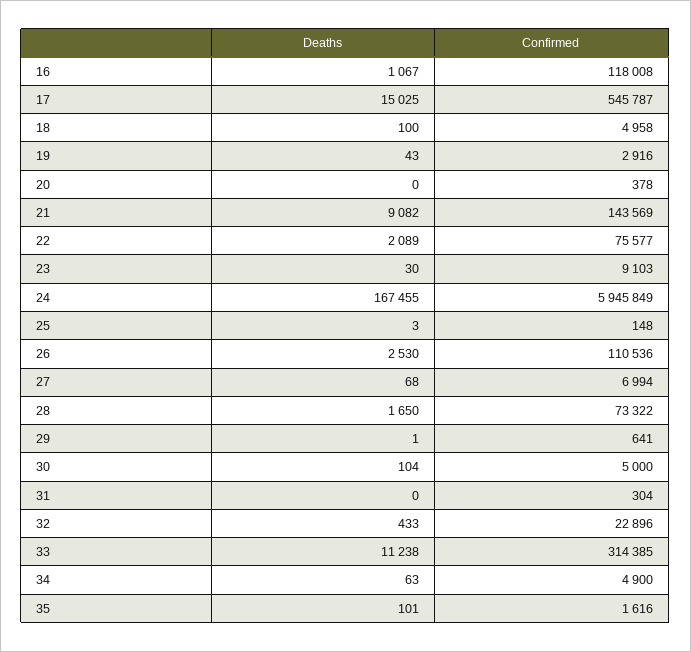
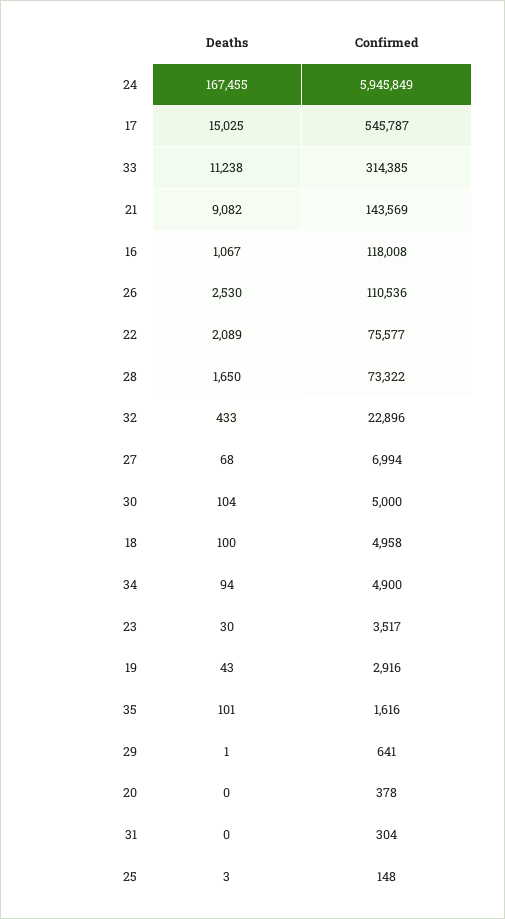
Confirmed, 23: 9103 -> 3517
Deaths, 34: 63 -> 94

